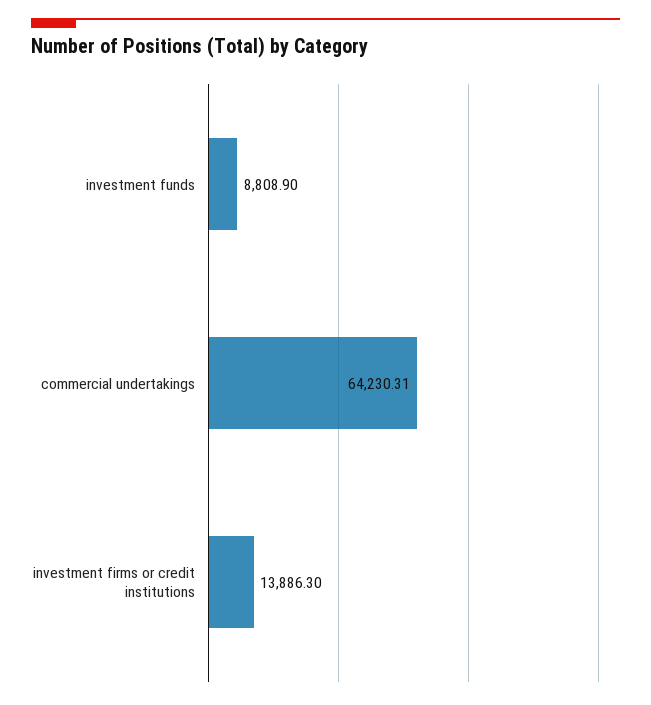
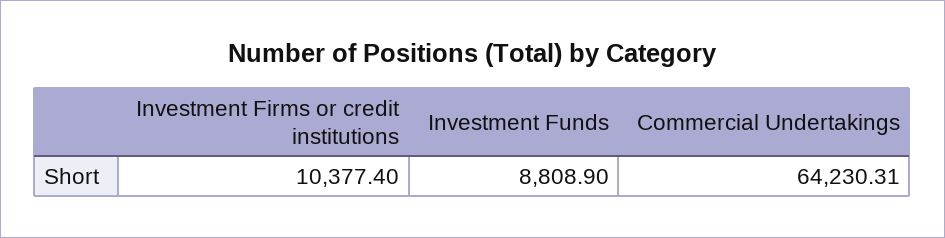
investment firms or credit institutions: 13886.3 -> 10377.4

